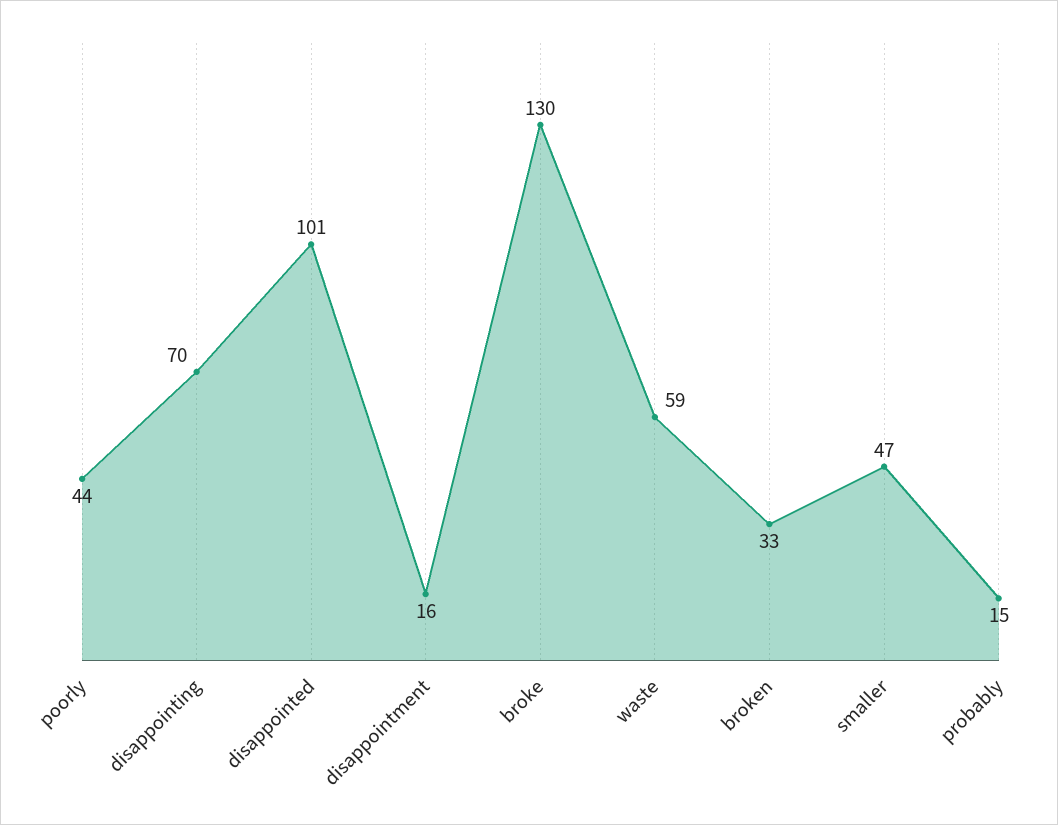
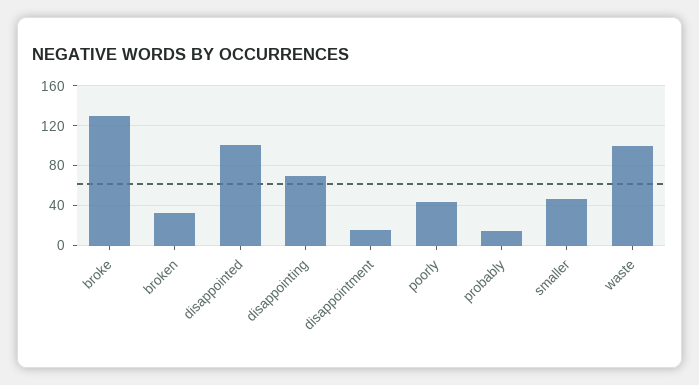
waste: 59 -> 100

